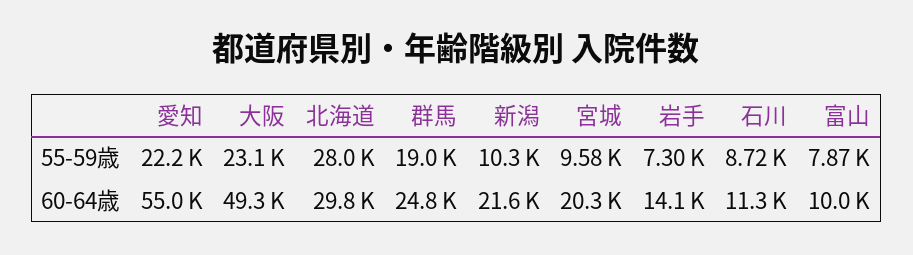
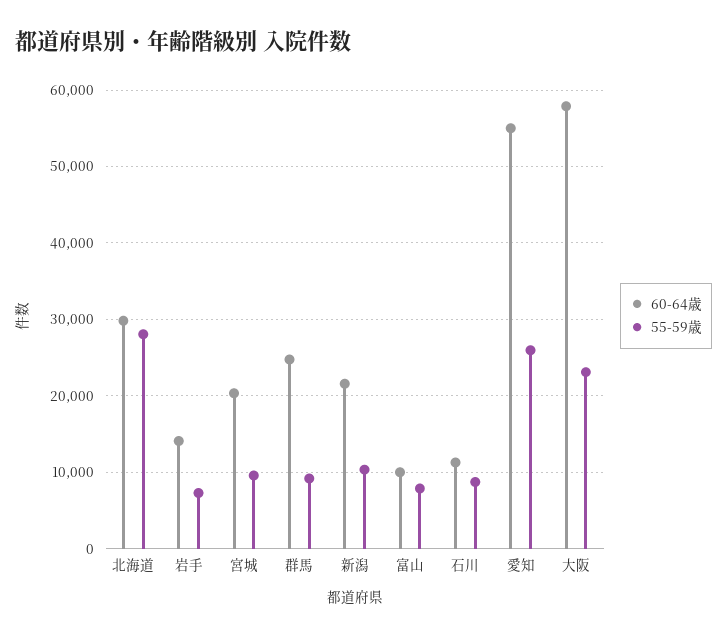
55-59歳, 愛知: 22200 -> 26000
55-59歳, 群馬: 19000 -> 9000
60-64歳, 大阪: 49300 -> 58000

